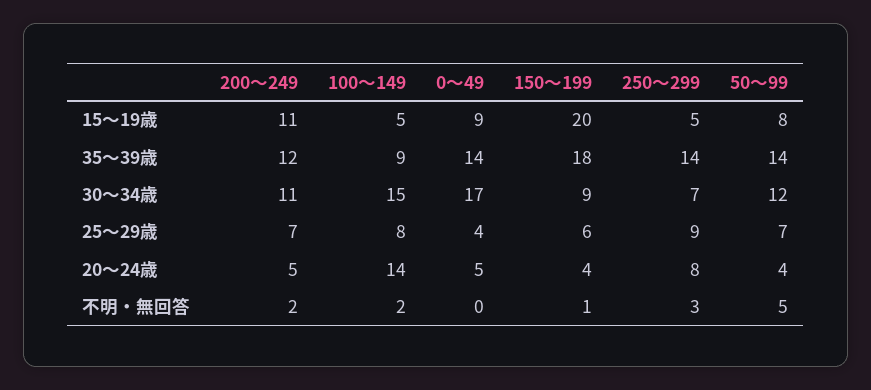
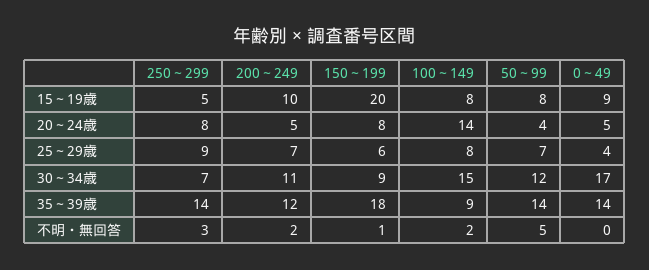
200～249, 15～19歳: 11 -> 10
100～149, 15～19歳: 5 -> 8
150～199, 20～24歳: 4 -> 8

